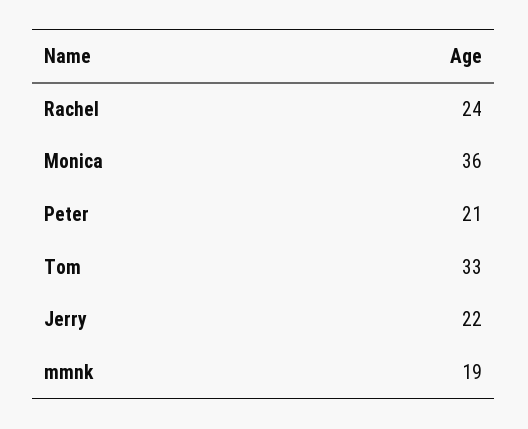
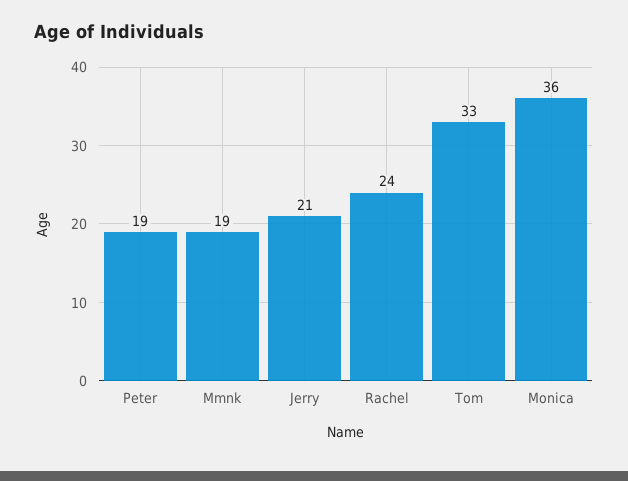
Peter: 21 -> 19
Jerry: 22 -> 21

